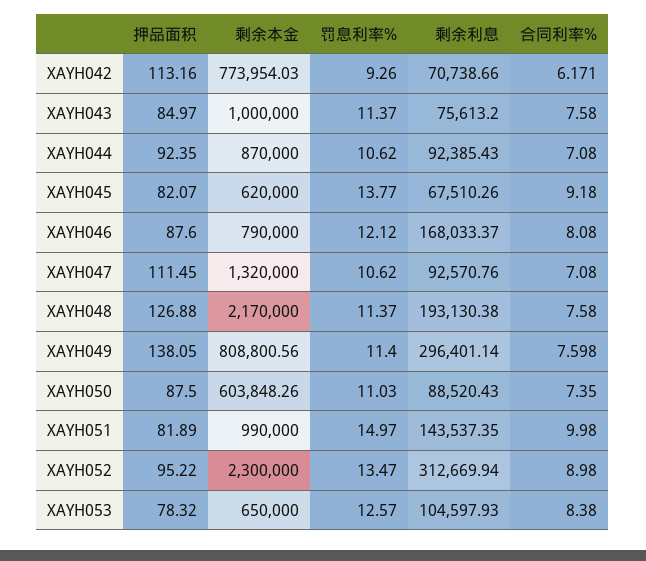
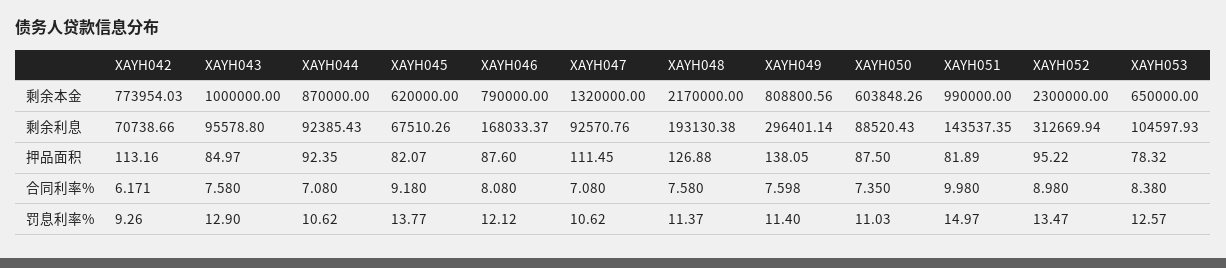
罚息利率%, XAYH043: 11.37 -> 12.9
剩余利息, XAYH043: 75613.2 -> 95578.8

